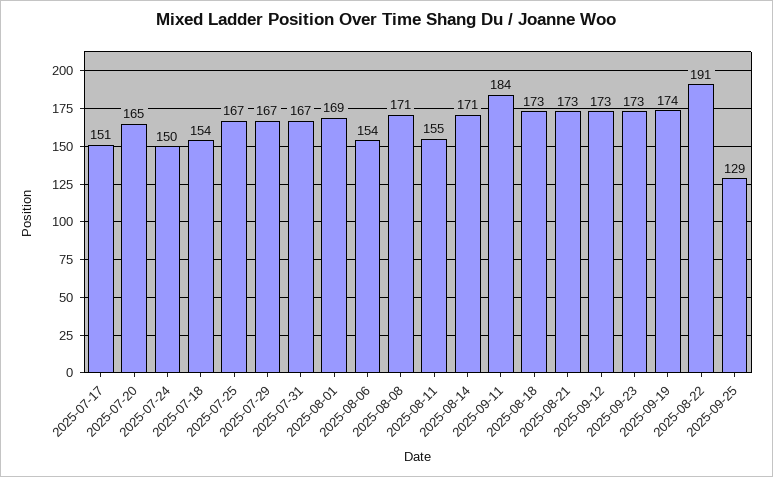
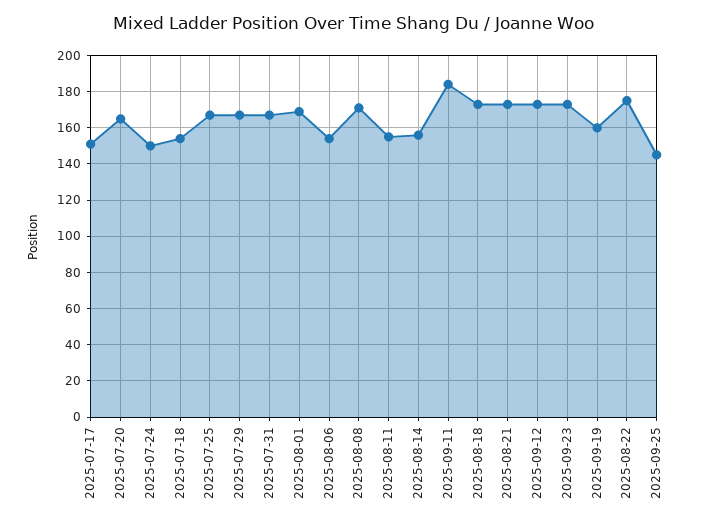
2025-08-14: 171 -> 155
2025-09-19: 174 -> 160
2025-08-22: 191 -> 175
2025-09-25: 129 -> 145

